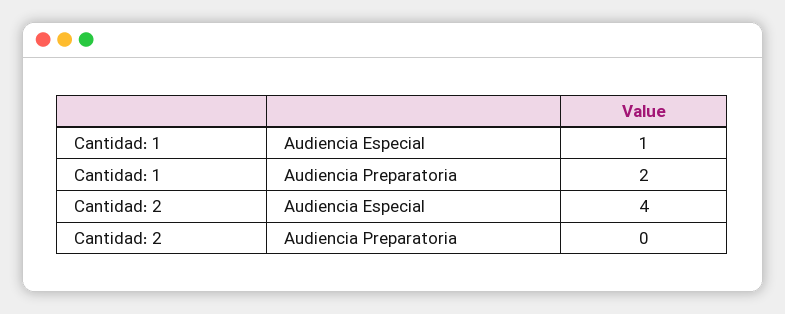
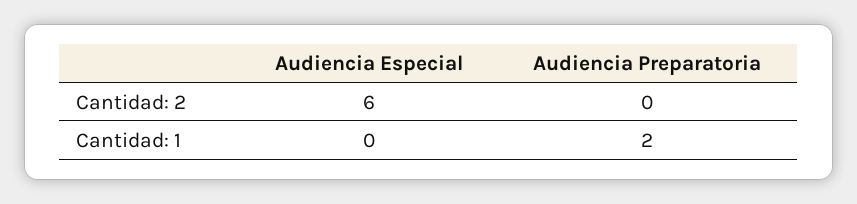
Cantidad: 1, Audiencia Especial: 1 -> 0
Cantidad: 2, Audiencia Especial: 4 -> 6

